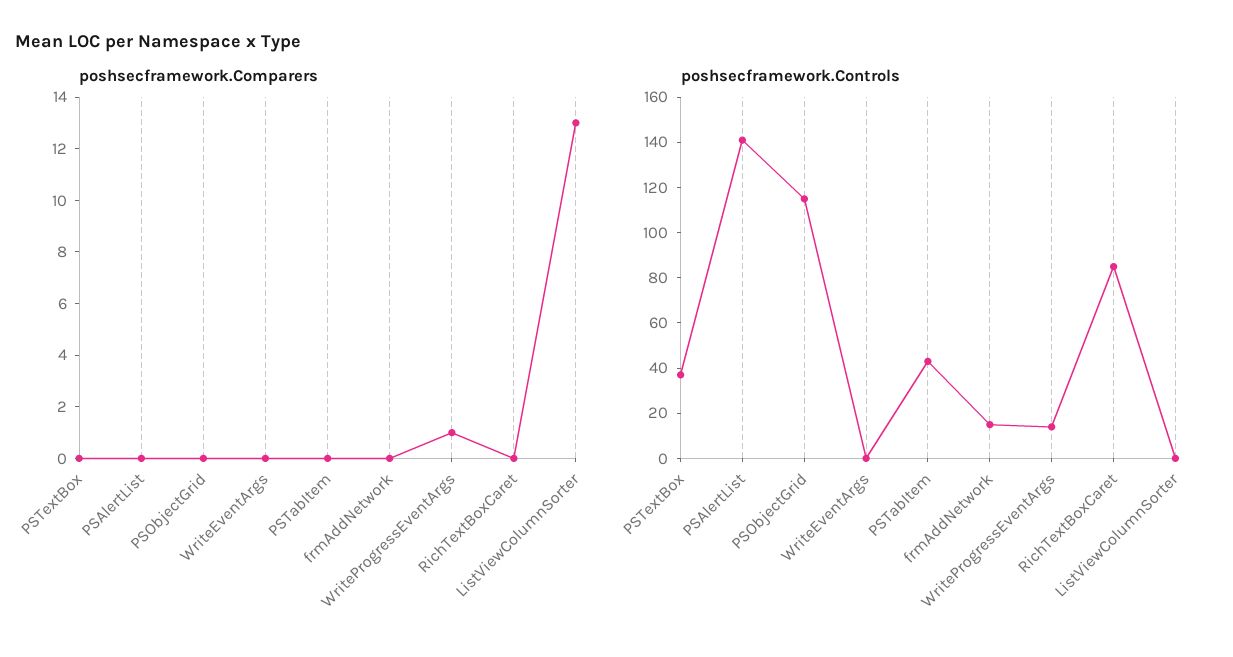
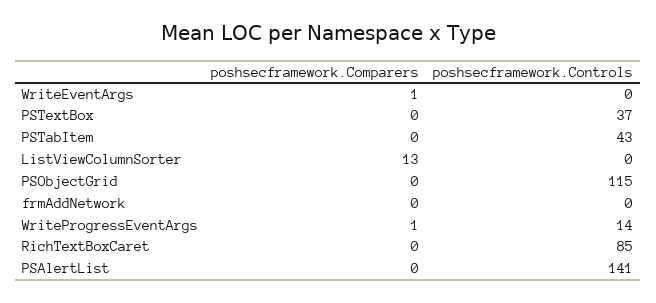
poshsecframework.Comparers, WriteEventArgs: 0 -> 1
poshsecframework.Controls, frmAddNetwork: 15 -> 0

